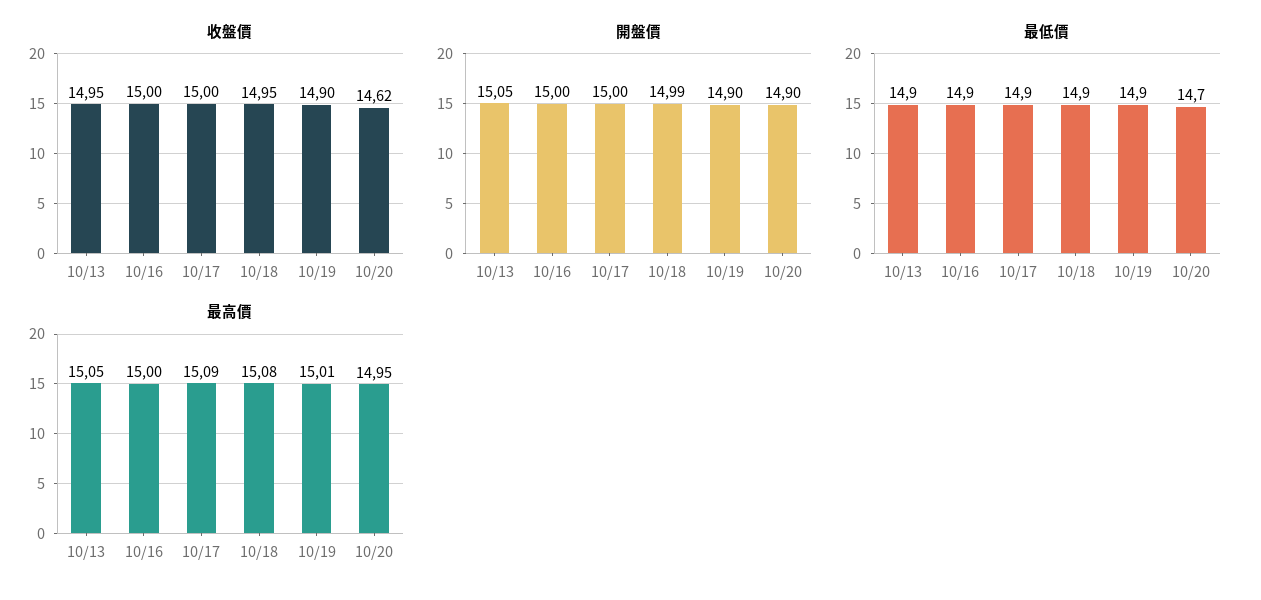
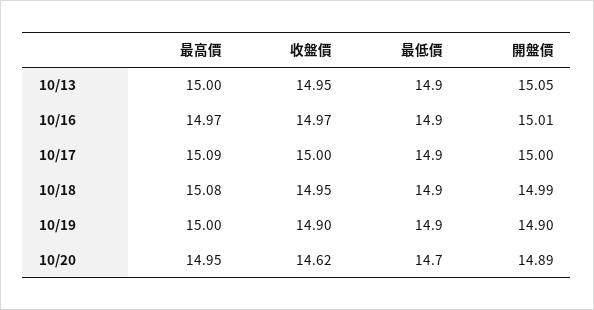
收盤價, 10/16: 15 -> 14.97
開盤價, 10/16: 15 -> 15.01
開盤價, 10/20: 14.9 -> 14.89
最高價, 10/13: 15.05 -> 15
最高價, 10/16: 15 -> 14.97
最高價, 10/19: 15.01 -> 15

